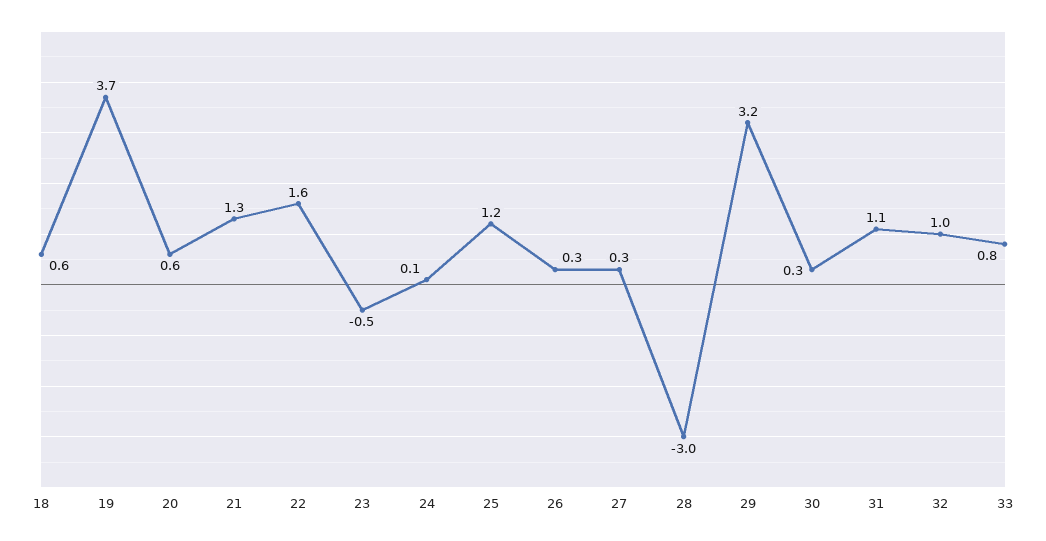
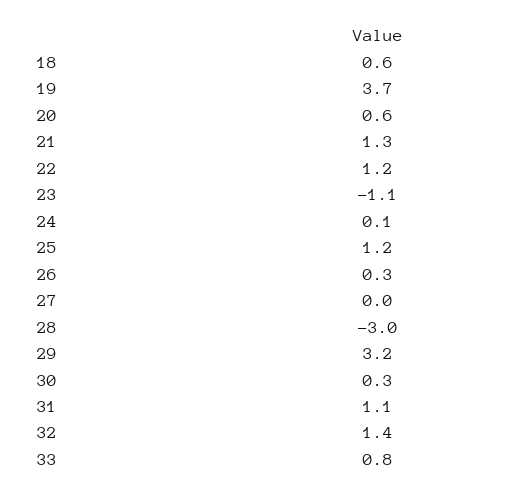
22: 1.6 -> 1.2
23: -0.5 -> -1.1
27: 0.3 -> 0
32: 1 -> 1.4

